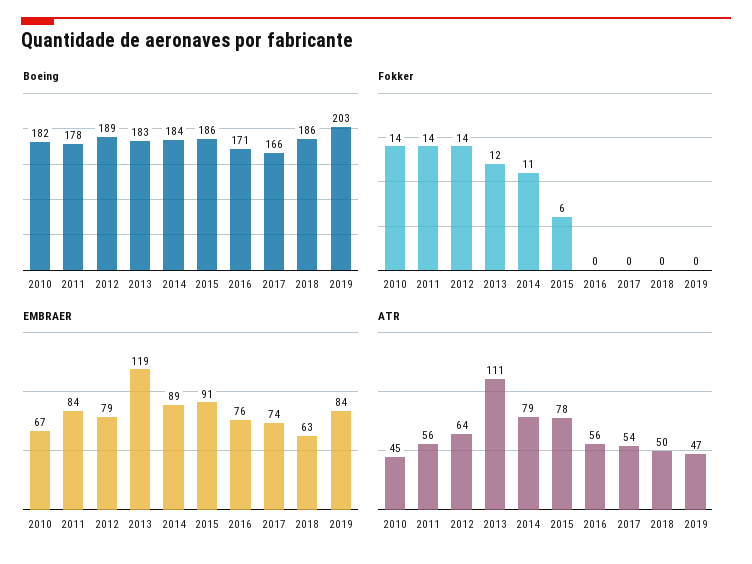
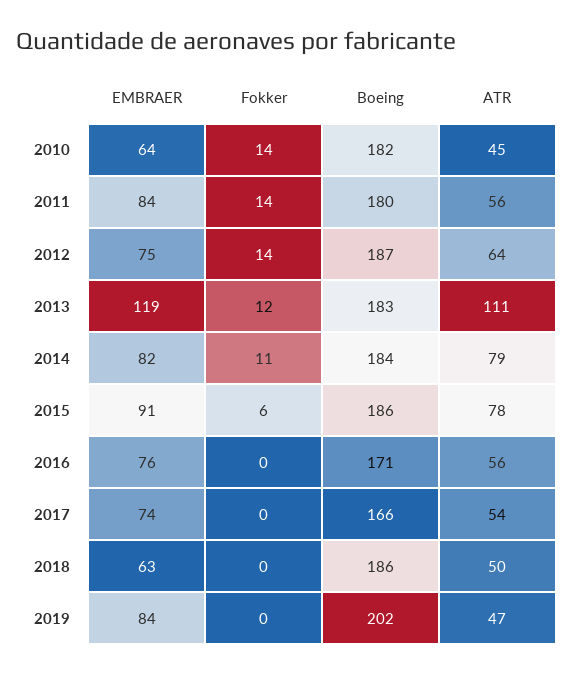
Boeing, 2011: 178 -> 180
Boeing, 2012: 189 -> 187
Boeing, 2019: 203 -> 202
EMBRAER, 2010: 67 -> 64
EMBRAER, 2012: 79 -> 75
EMBRAER, 2014: 89 -> 82

